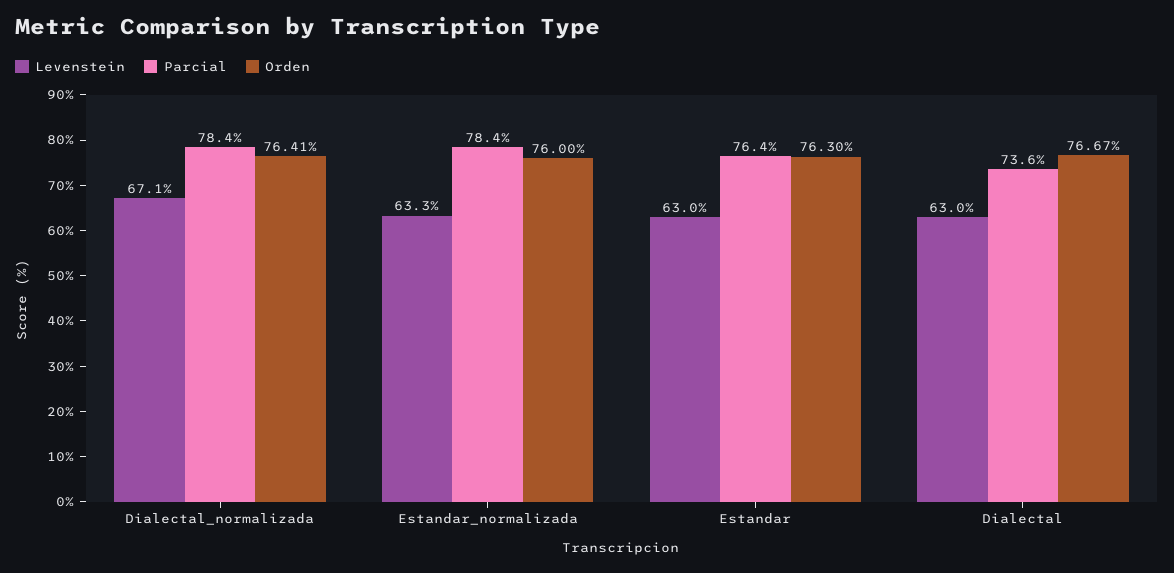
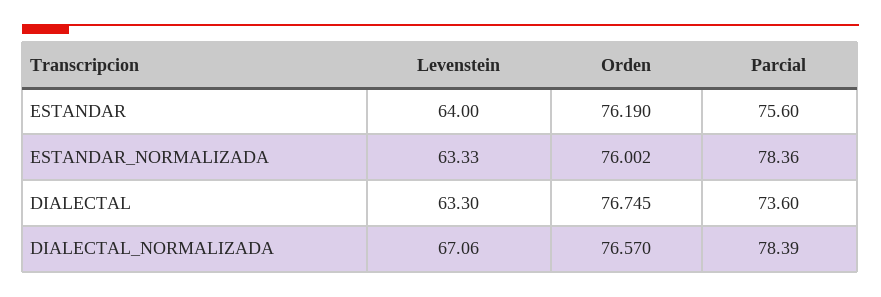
Orden, Dialectal_normalizada: 76.41 -> 76.57
Levenstein, Estandar: 63 -> 64
Parcial, Estandar: 76.4 -> 75.6
Orden, Estandar: 76.3 -> 76.19
Levenstein, Dialectal: 63 -> 63.3
Orden, Dialectal: 76.67 -> 76.745

